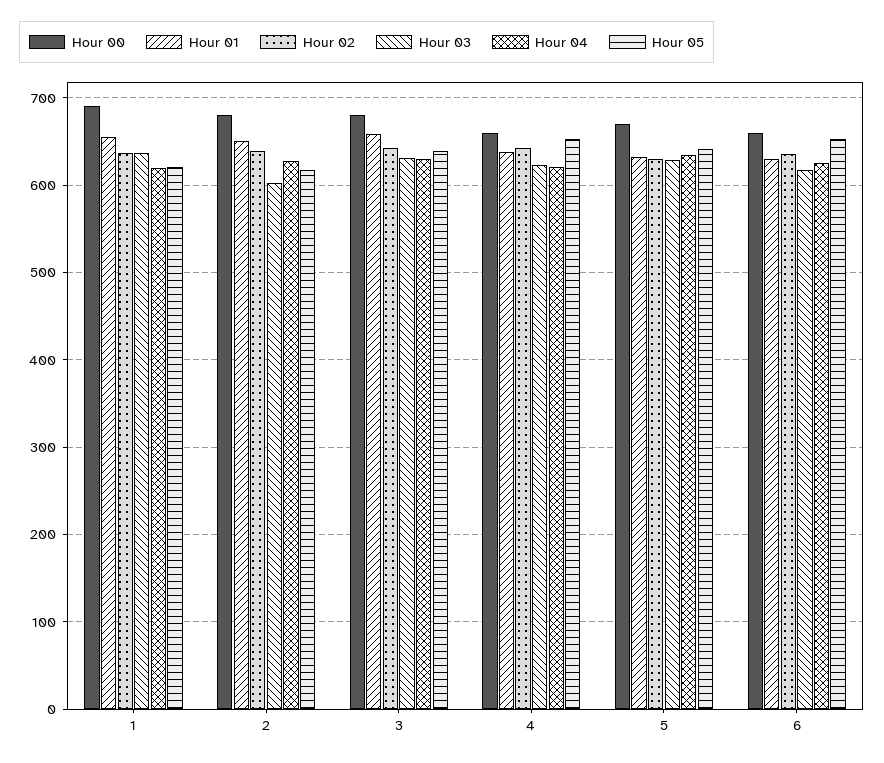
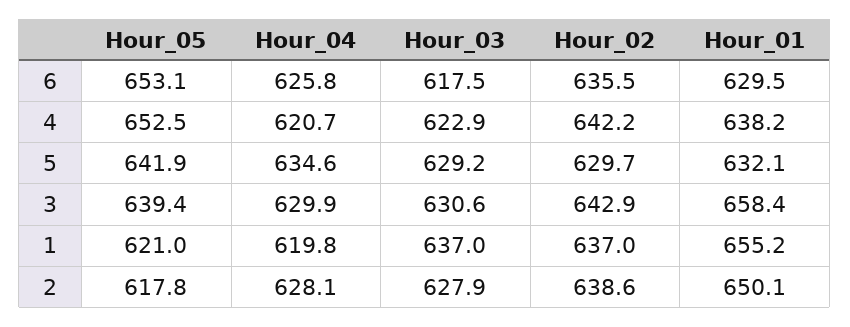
Hour 00, 1: 690 -> none
Hour 00, 2: 680 -> none
Hour 03, 2: 600 -> 627.9
Hour 00, 3: 680 -> none
Hour 00, 4: 660 -> none
Hour 00, 5: 670 -> none
Hour 00, 6: 660 -> none

